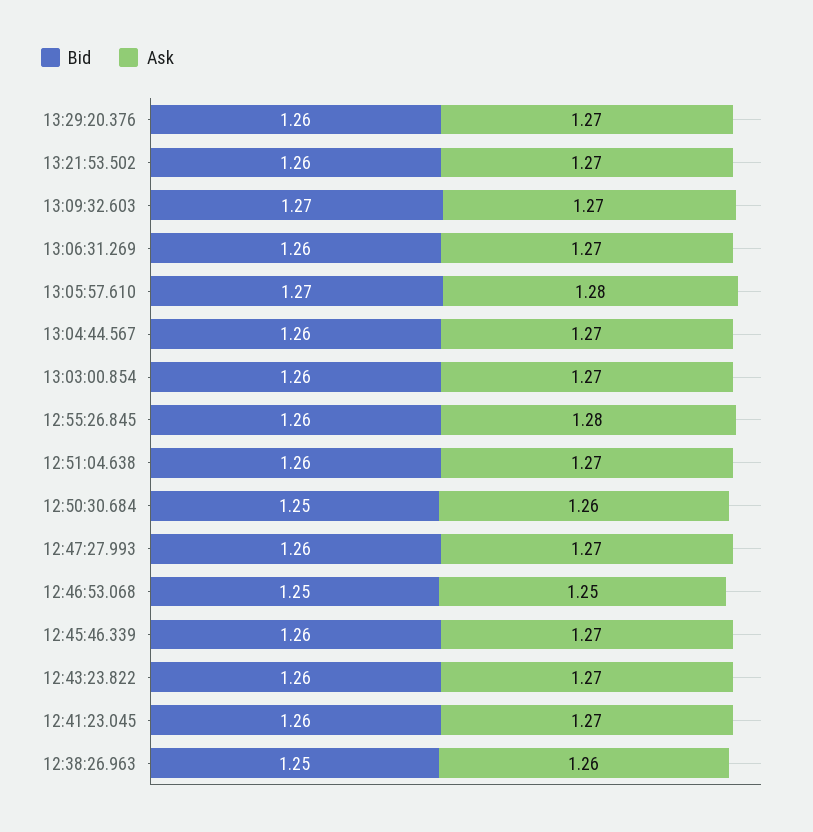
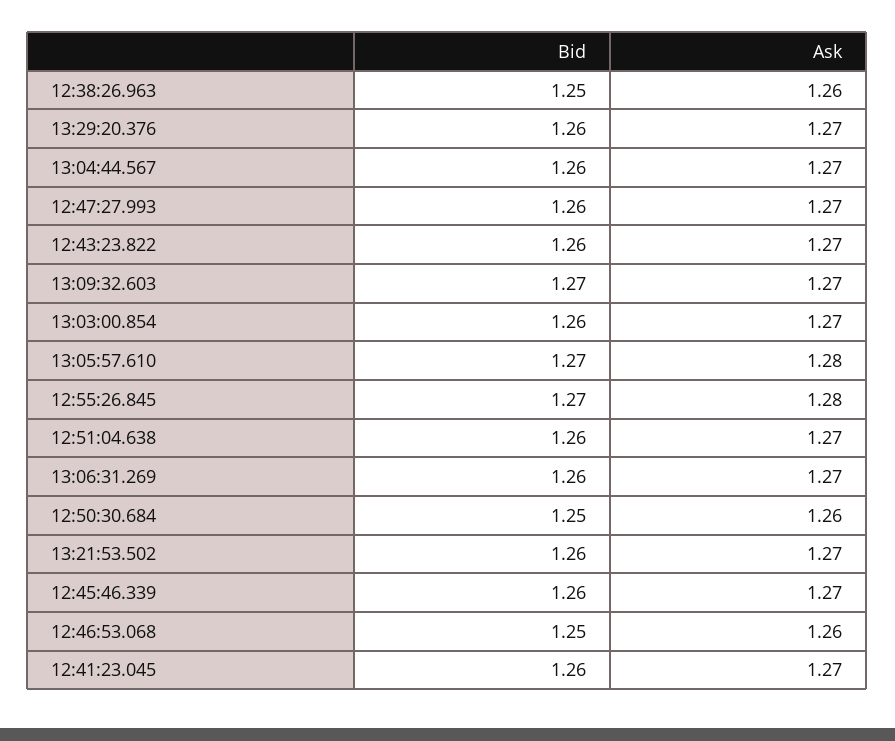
Bid, 12:55:26.845: 1.26 -> 1.27
Ask, 12:46:53.068: 1.25 -> 1.26

